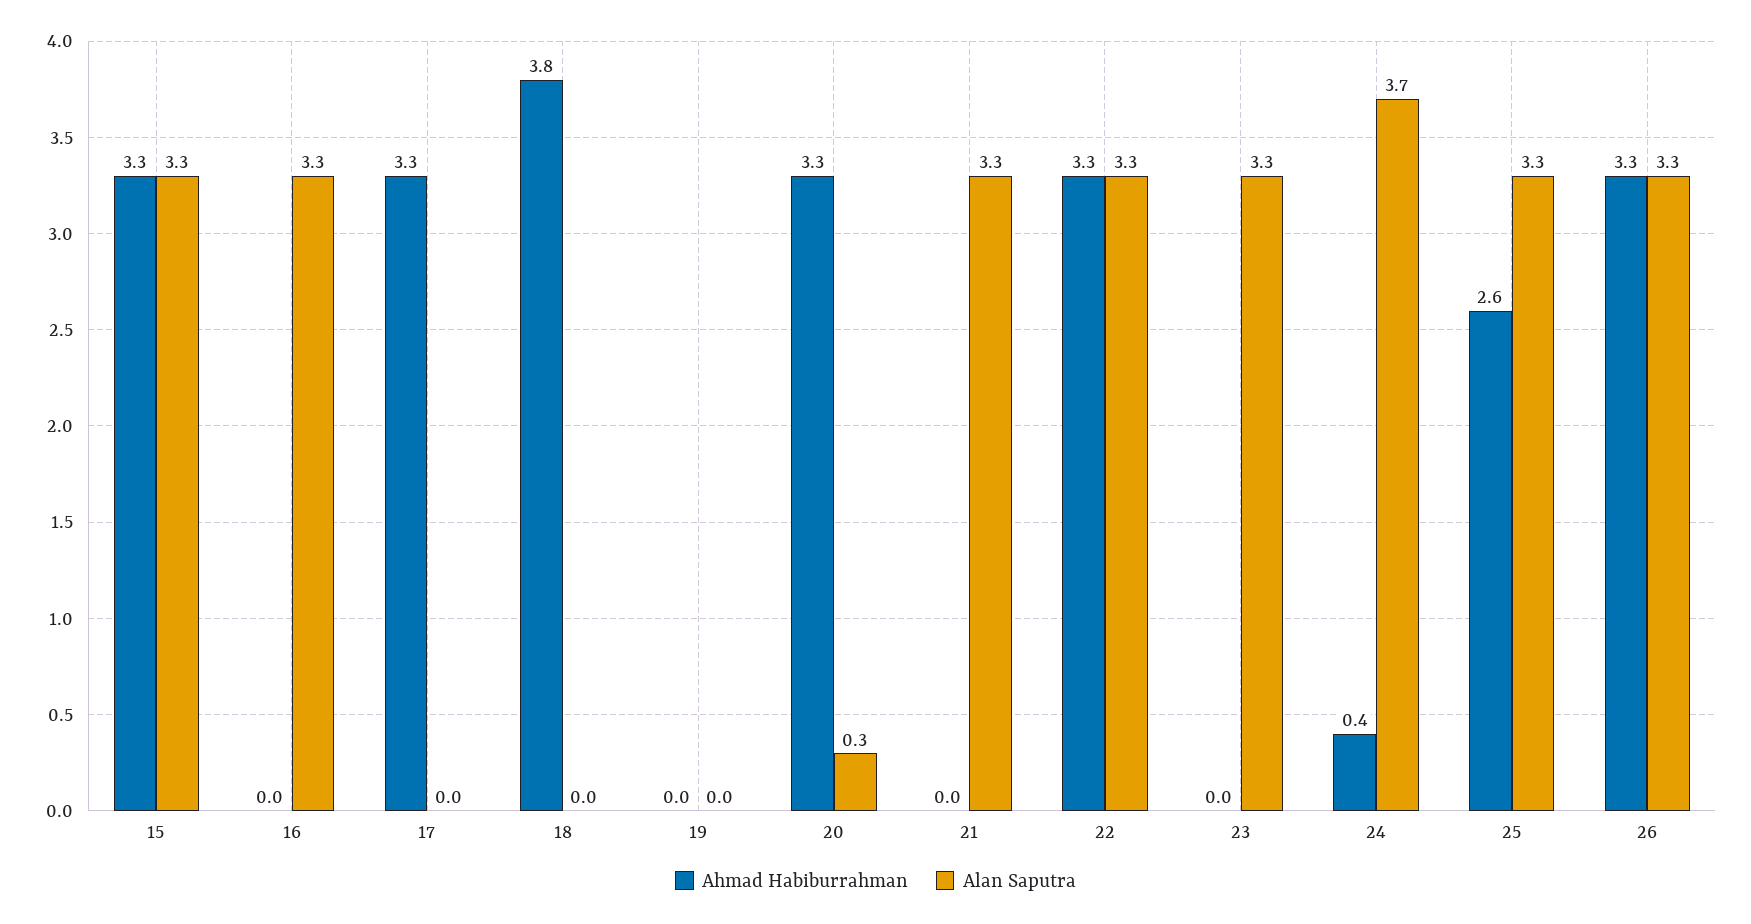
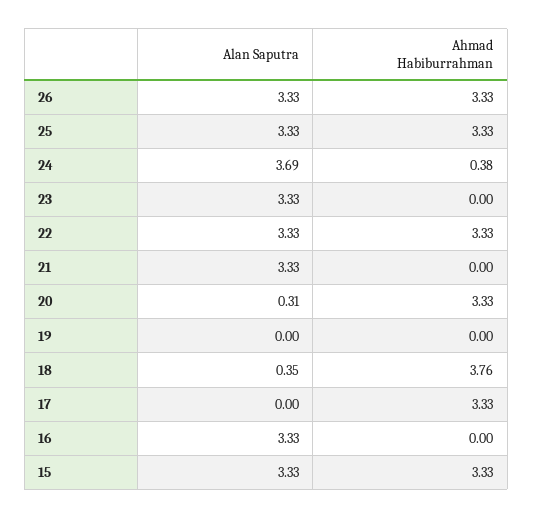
Alan Saputra, 18: 0 -> 0.35
Ahmad Habiburrahman, 25: 2.6 -> 3.33

